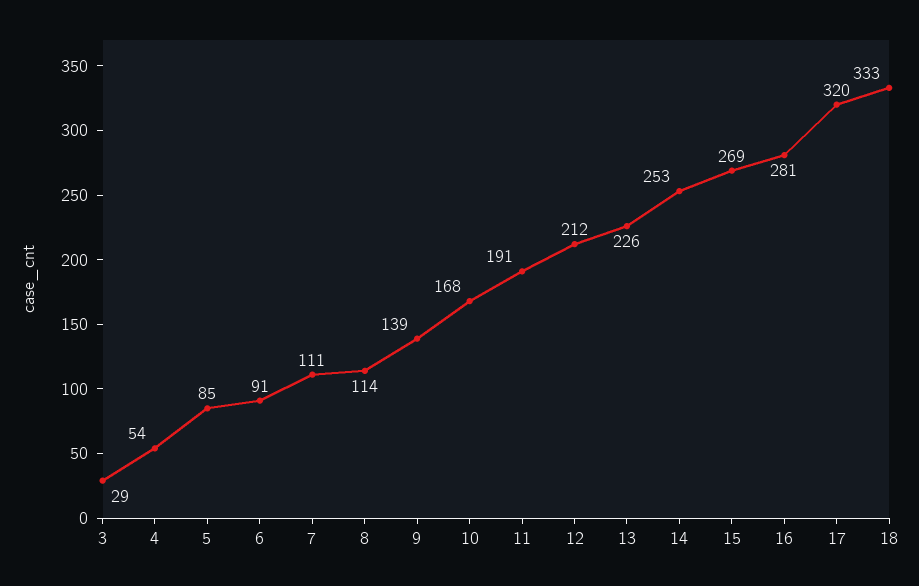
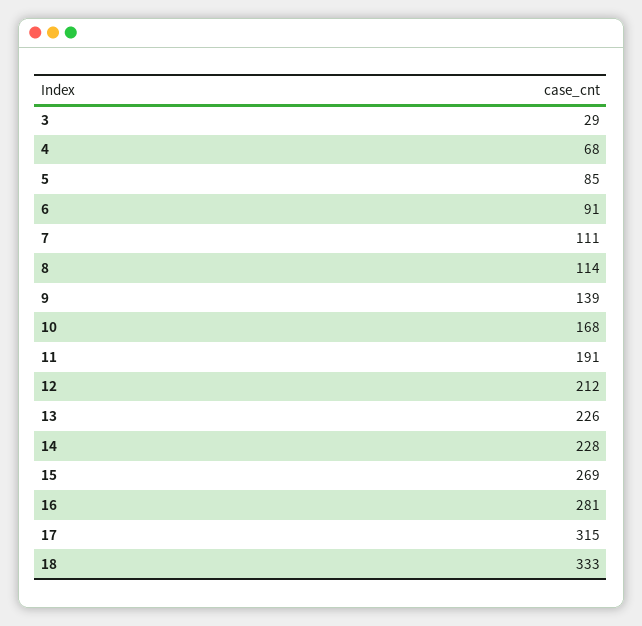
4: 54 -> 68
14: 253 -> 228
17: 320 -> 315

